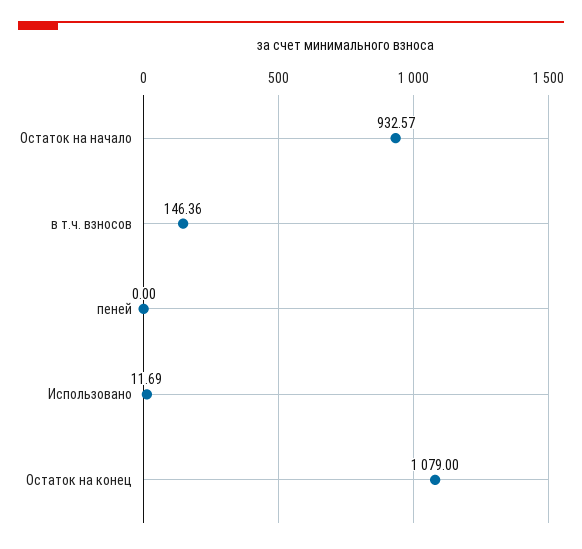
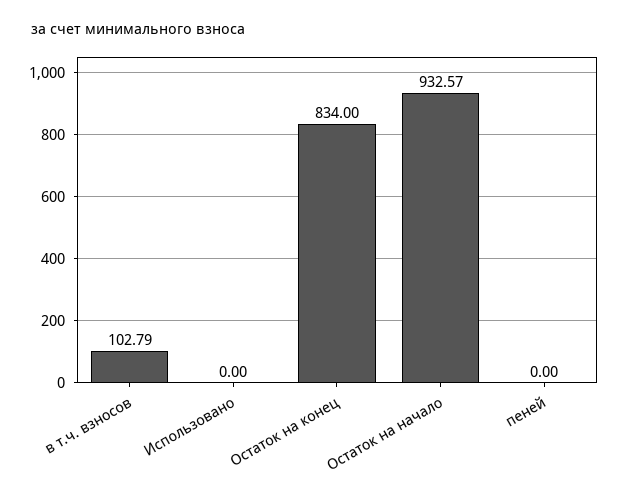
в т.ч. взносов: 146.36 -> 102.79
Использовано: 11.69 -> 0
Остаток на конец: 1079 -> 834

